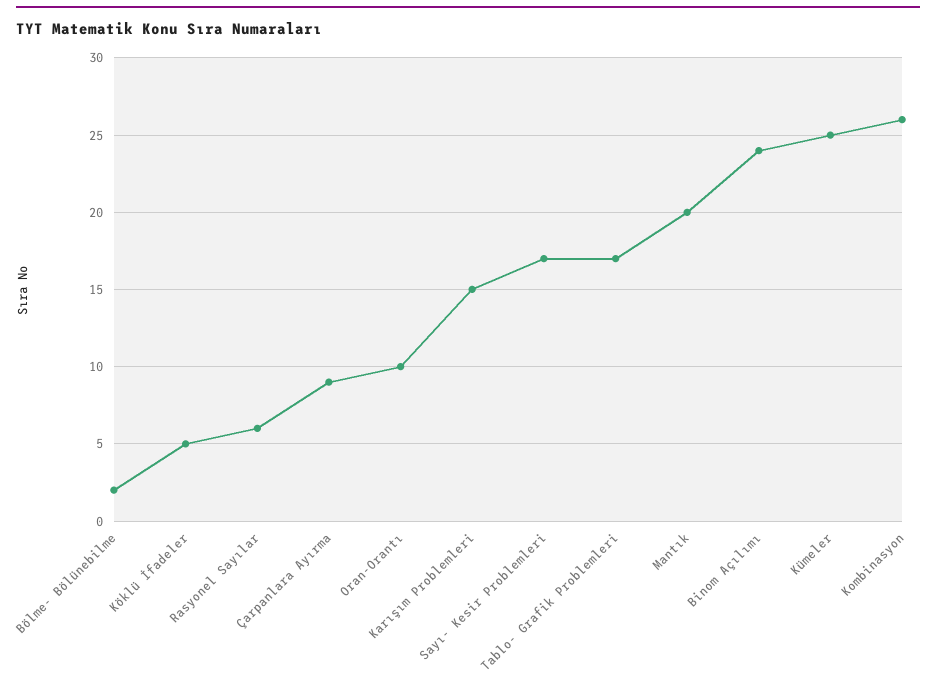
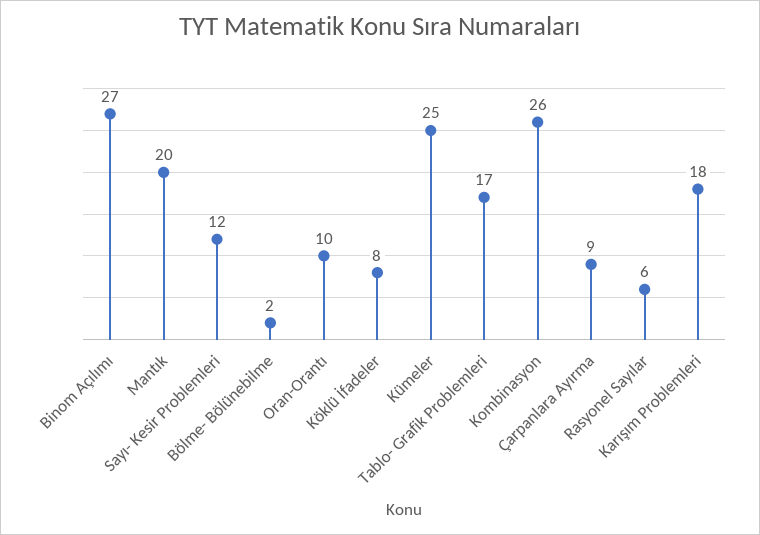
Köklü İfadeler: 5 -> 8
Karışım Problemleri: 15 -> 18
Sayı- Kesir Problemleri: 17 -> 12
Binom Açılımı: 24 -> 27

